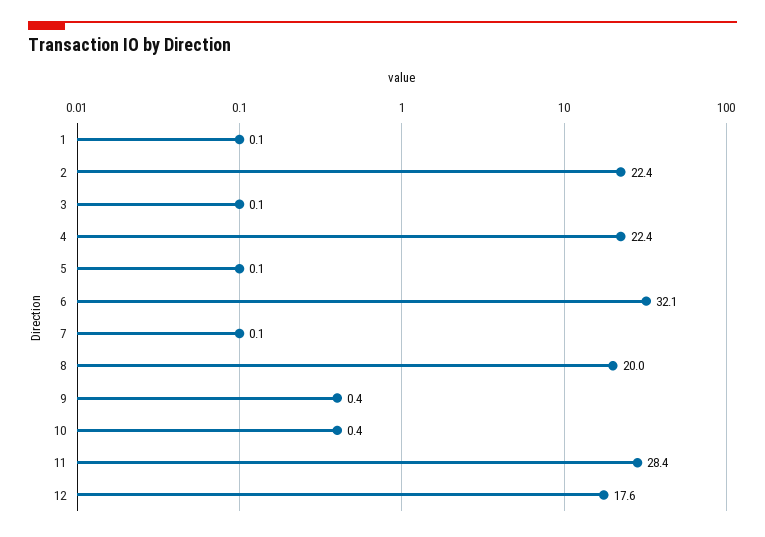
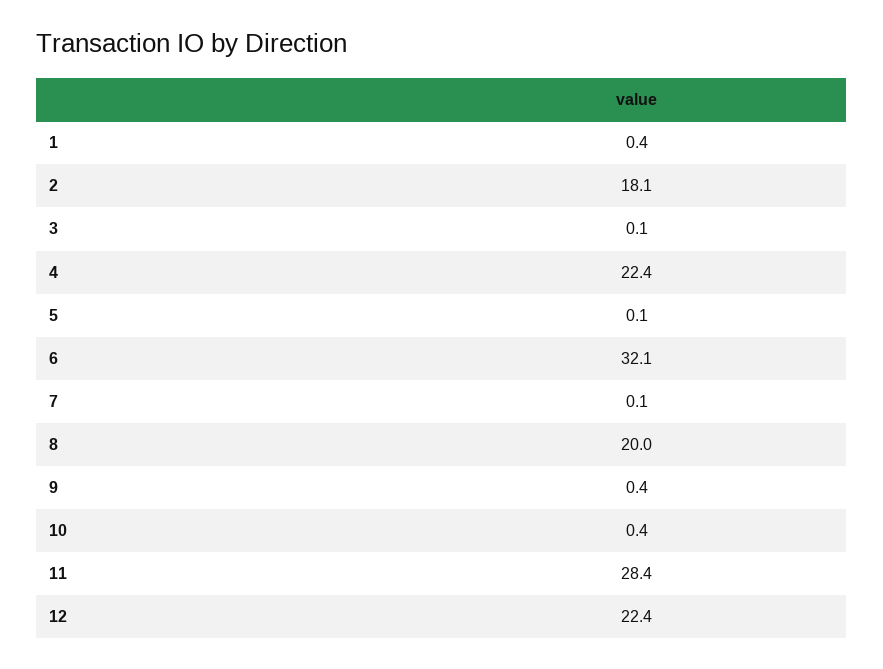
1: 0.1 -> 0.4
2: 22.4 -> 18.1
12: 17.6 -> 22.4

